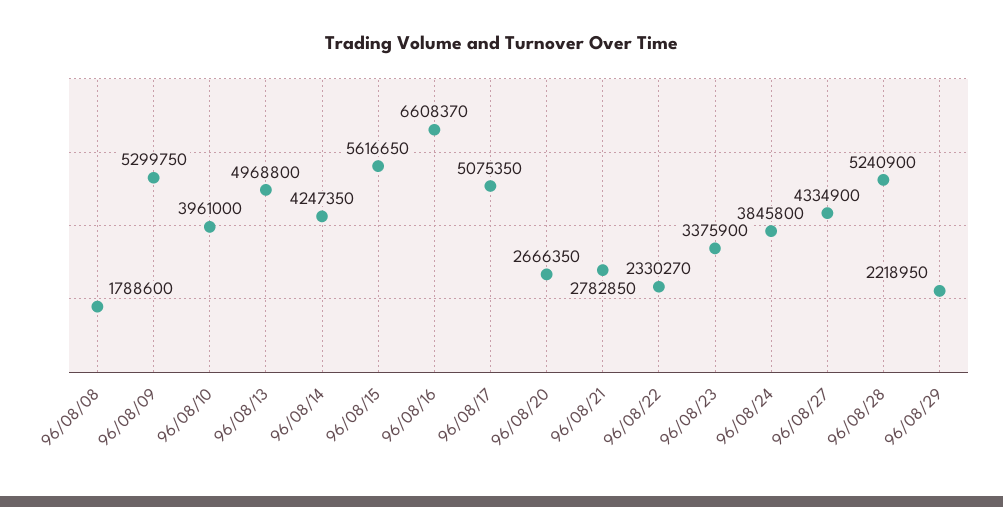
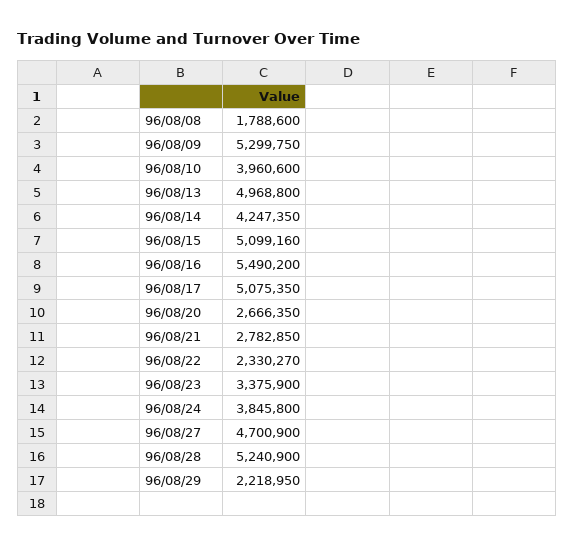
96/08/10: 3961000 -> 3960600
96/08/15: 5616650 -> 5099160
96/08/16: 6608370 -> 5490200
96/08/27: 4334900 -> 4700900

